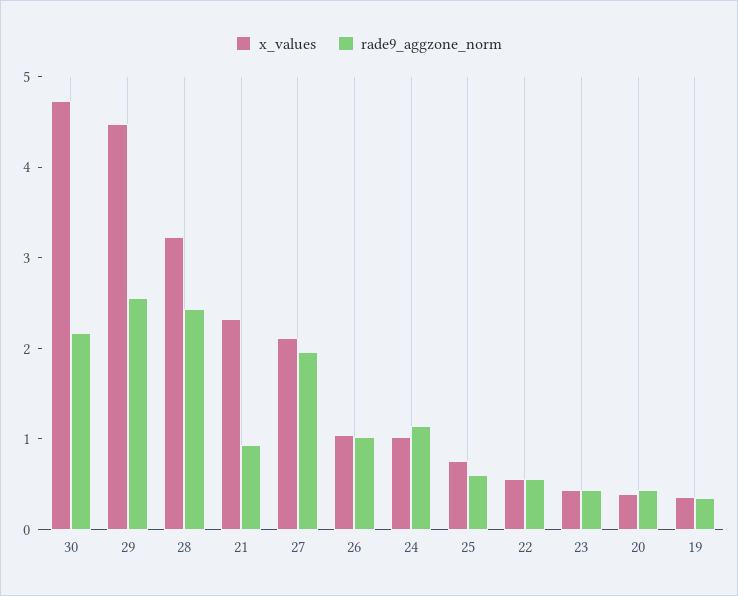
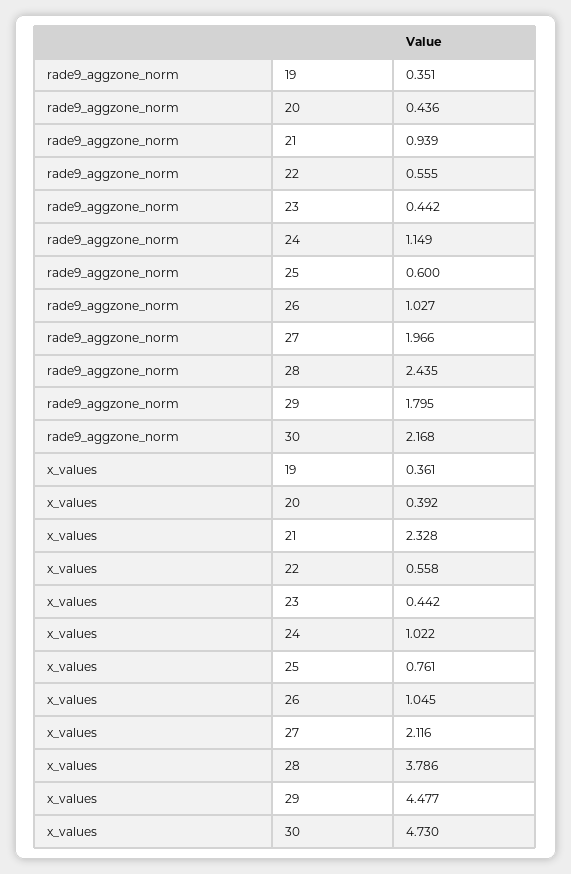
rade9_aggzone_norm, 29: 2.6 -> 1.795
x_values, 28: 3.2 -> 3.786

